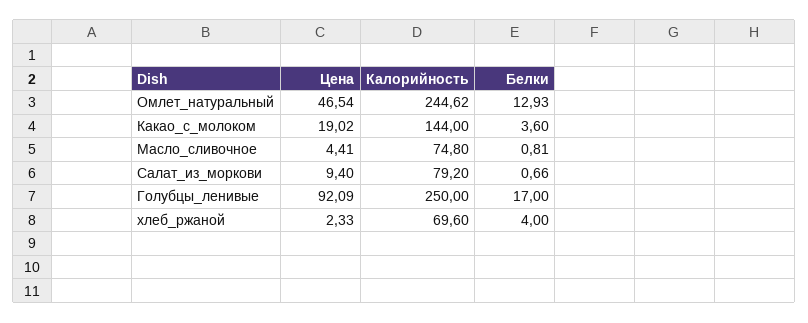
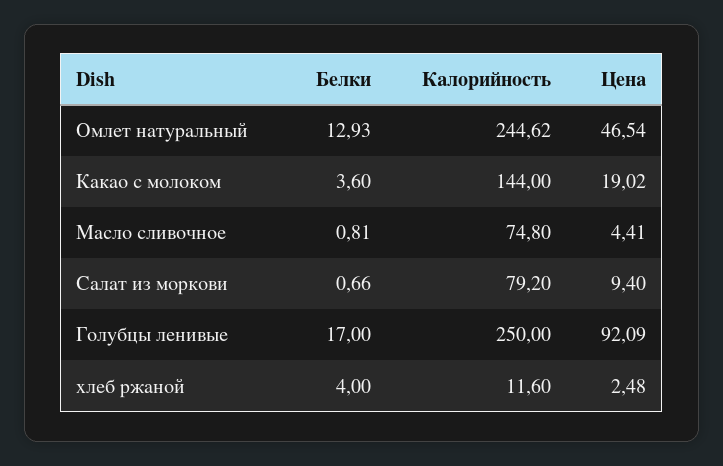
Цена, хлеб_ржаной: 2.33 -> 2.48
Калорийность, хлеб_ржаной: 69.6 -> 11.6

